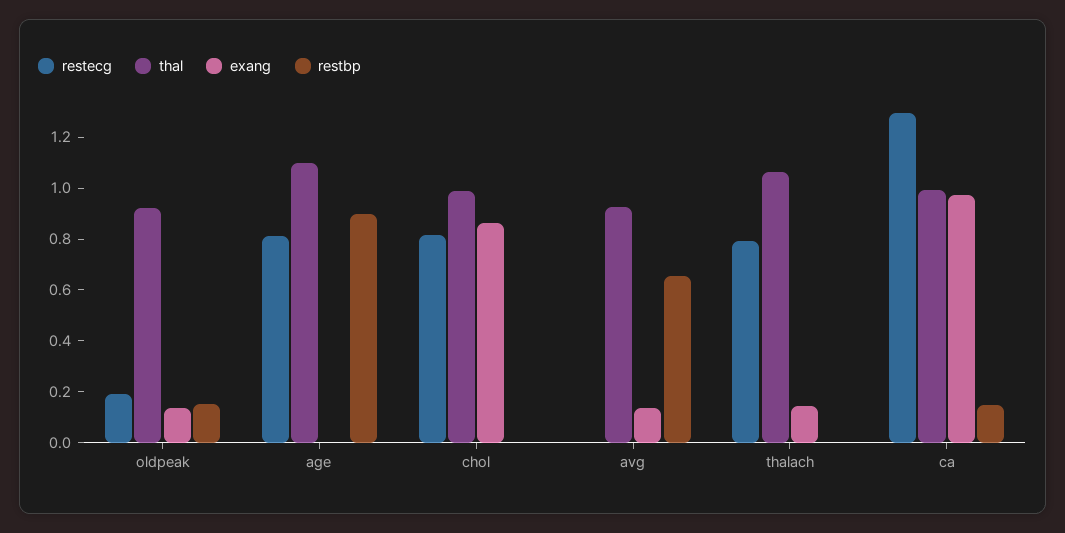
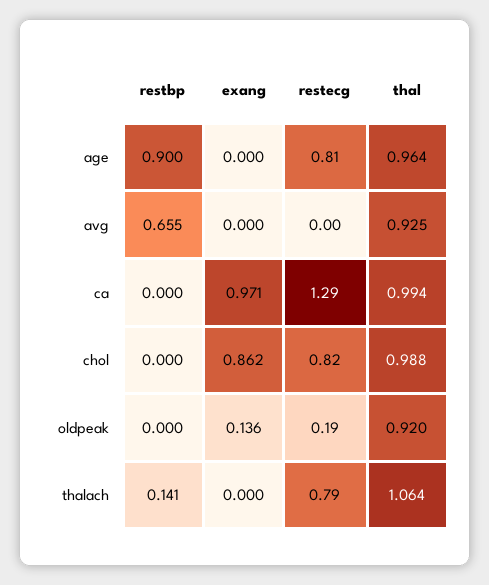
restbp, oldpeak: 0.15 -> 0
thal, age: 1.1 -> 0.964
exang, avg: 0.15 -> 0
exang, thalach: 0.15 -> 0
restbp, thalach: 0 -> 0.141
restbp, ca: 0.15 -> 0

